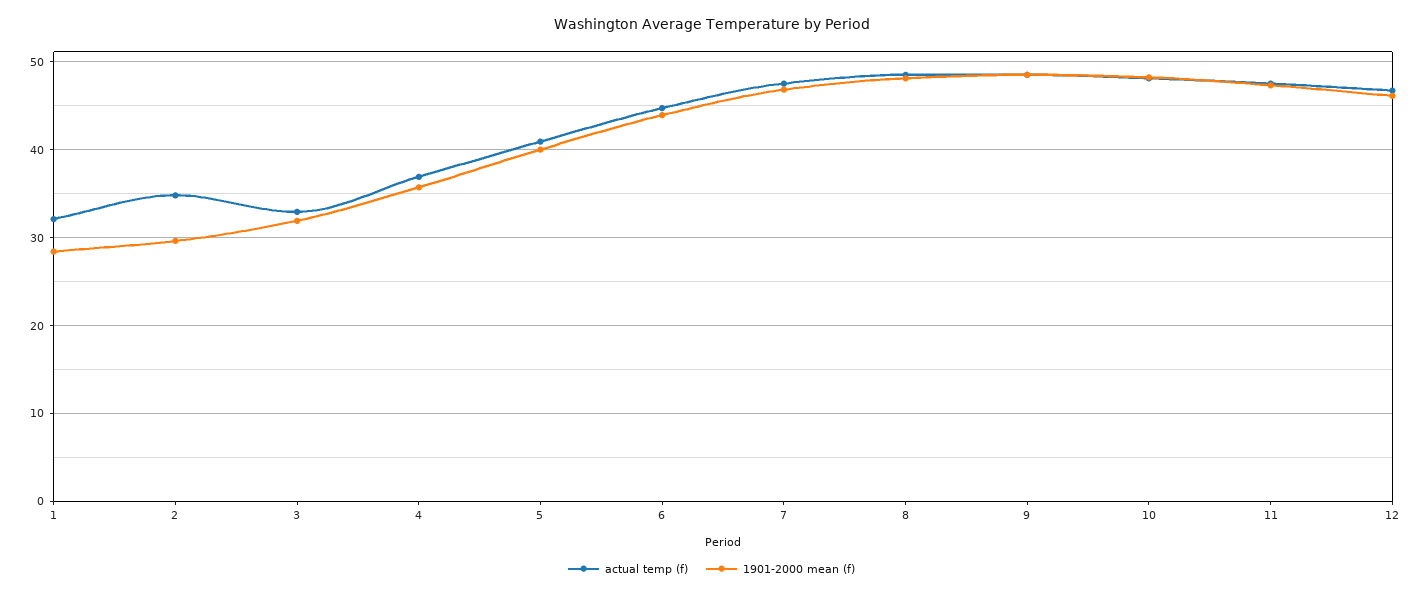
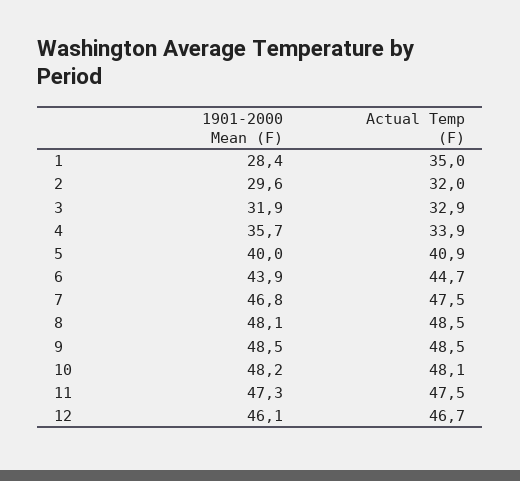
actual temp (f), 1: 32 -> 35
actual temp (f), 2: 35 -> 32
actual temp (f), 4: 37 -> 33.9

